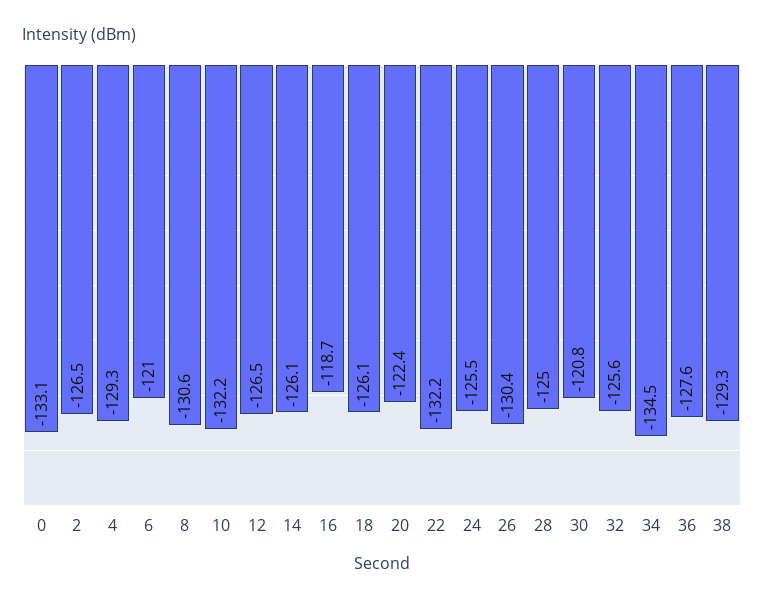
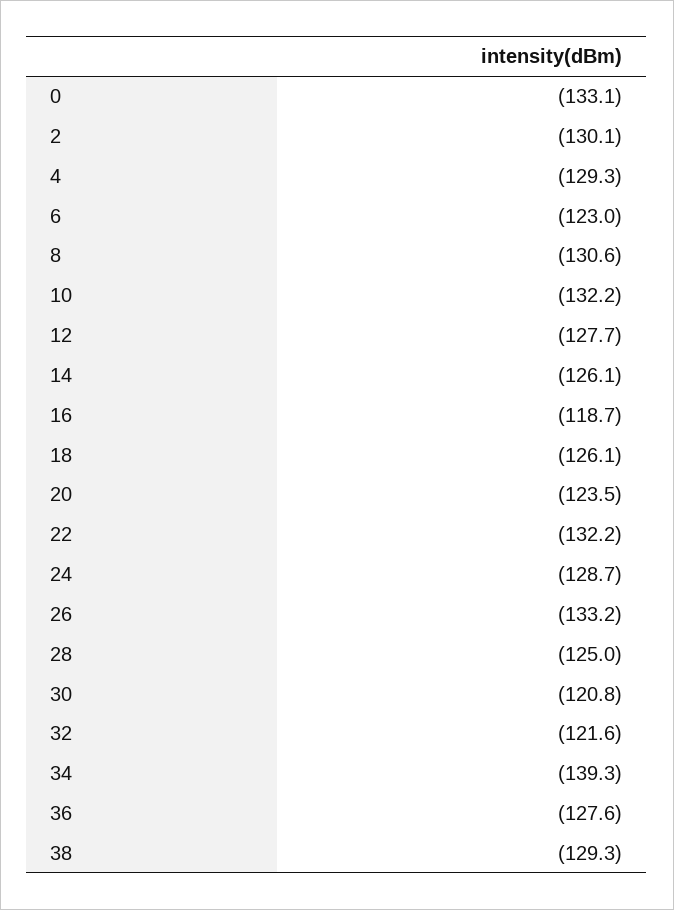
2: -126.5 -> -130.1
6: -121 -> -123
12: -126.5 -> -127.7
20: -122.4 -> -123.5
24: -125.5 -> -128.7
26: -130.4 -> -133.2
32: -125.6 -> -121.6
34: -134.5 -> -139.3

